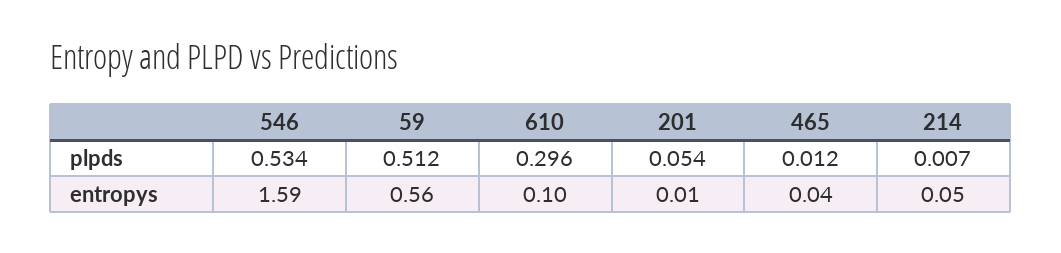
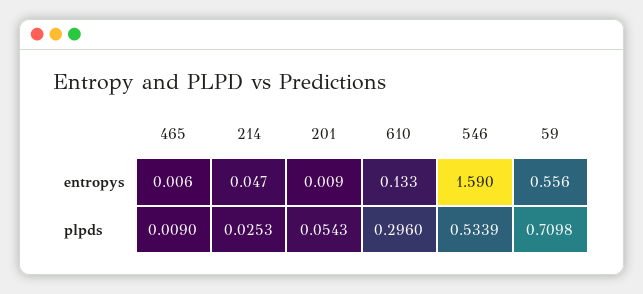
59, plpds: 0.512 -> 0.7098
465, plpds: 0.012 -> 0.009
214, plpds: 0.007 -> 0.0253
610, entropys: 0.1 -> 0.133
465, entropys: 0.04 -> 0.006

